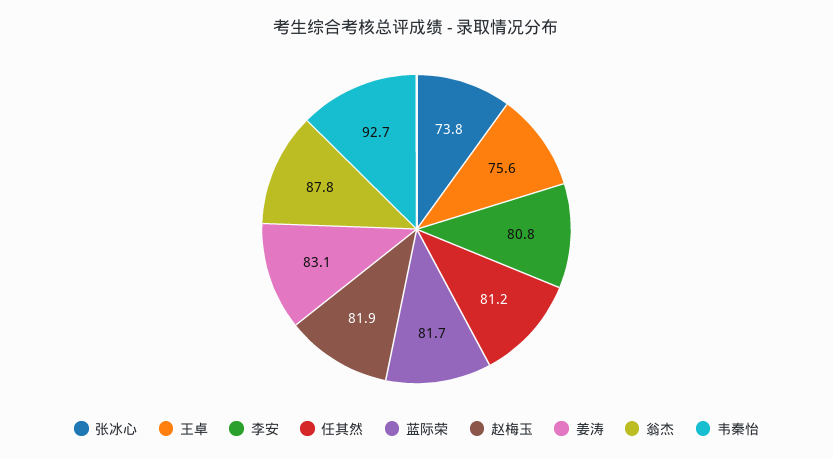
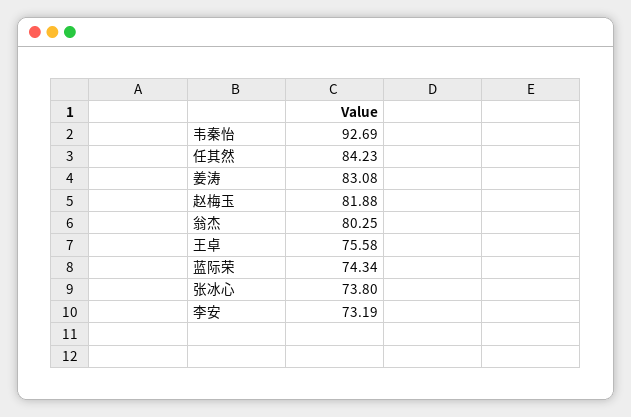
李安: 80.8 -> 73.19
任其然: 81.2 -> 84.23
蓝际荣: 81.7 -> 74.34
翁杰: 87.8 -> 80.25

